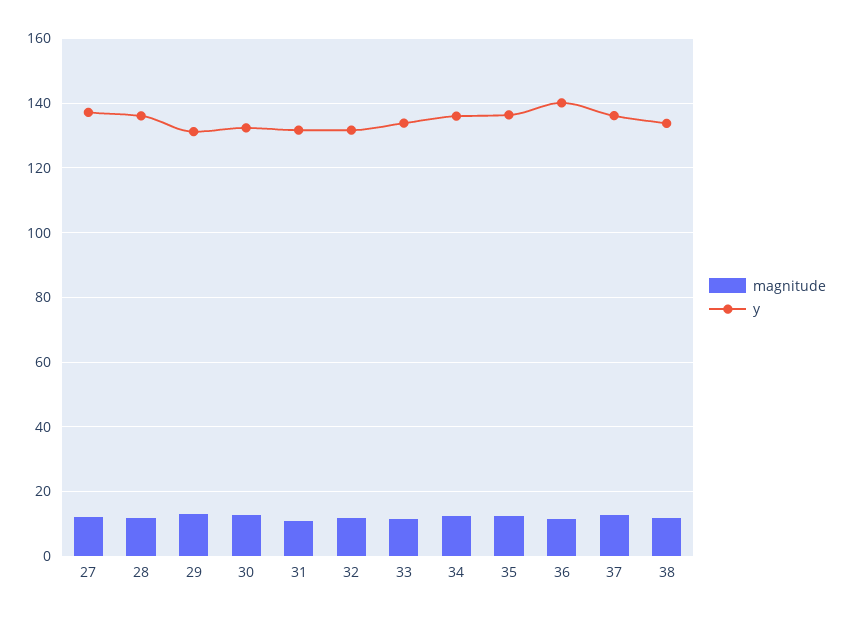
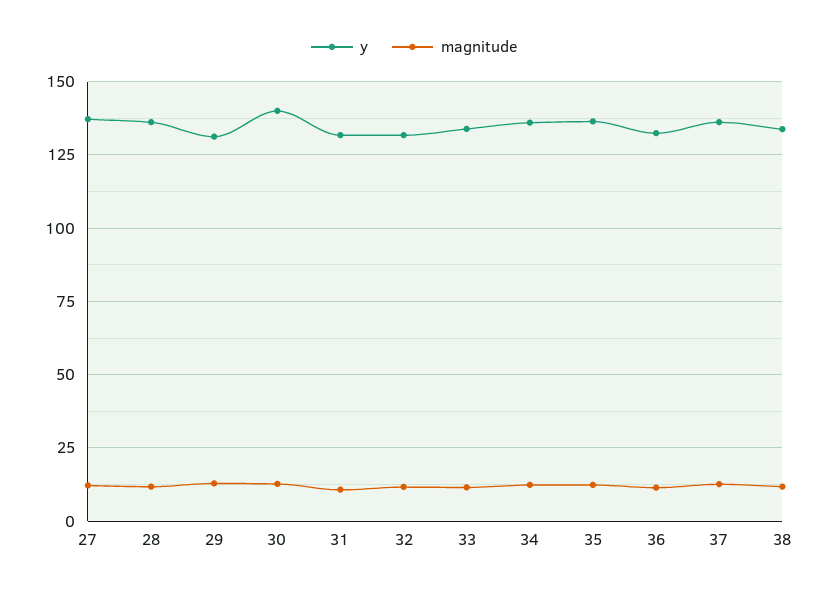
y, 30: 132 -> 140
y, 36: 140 -> 132.5

